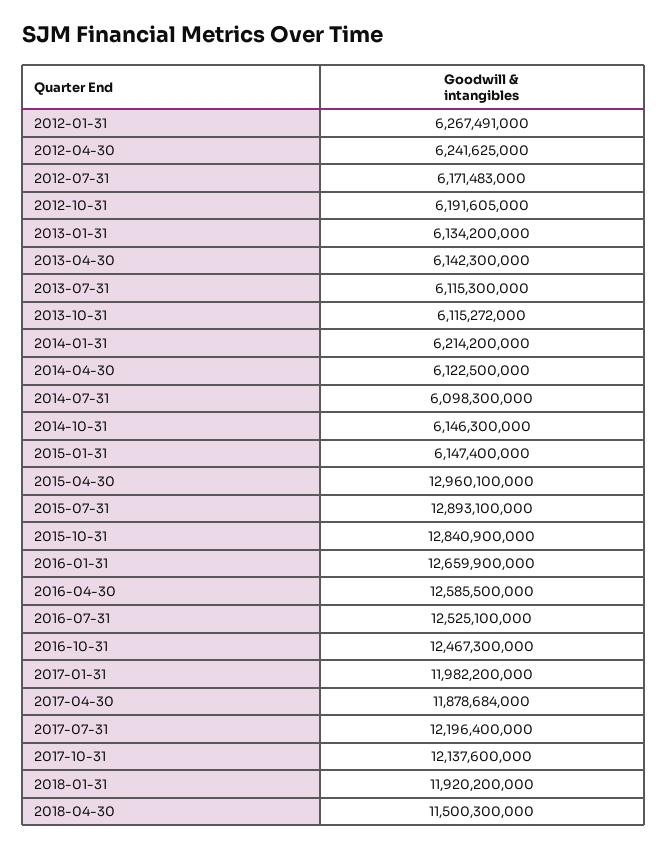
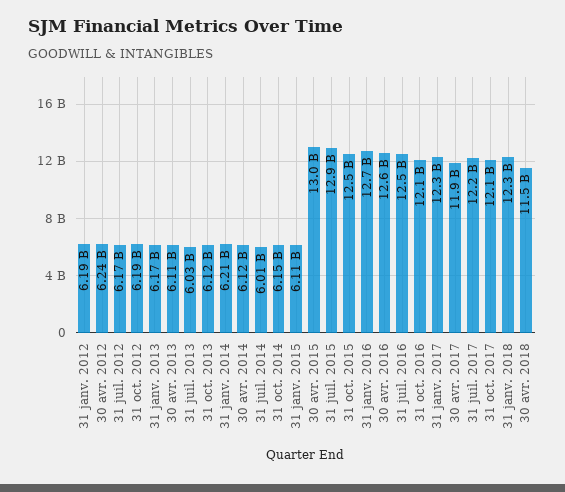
2012-01-31: 6267491000 -> 6190000000
2013-01-31: 6134200000 -> 6170000000
2013-04-30: 6142300000 -> 6110000000
2013-07-31: 6115300000 -> 6030000000
2014-07-31: 6098300000 -> 6010000000
2015-01-31: 6147400000 -> 6110000000
2015-10-31: 12840900000 -> 12500000000
2016-10-31: 12467300000 -> 12100000000
2017-01-31: 11982200000 -> 12300000000
2018-01-31: 11920200000 -> 12300000000

